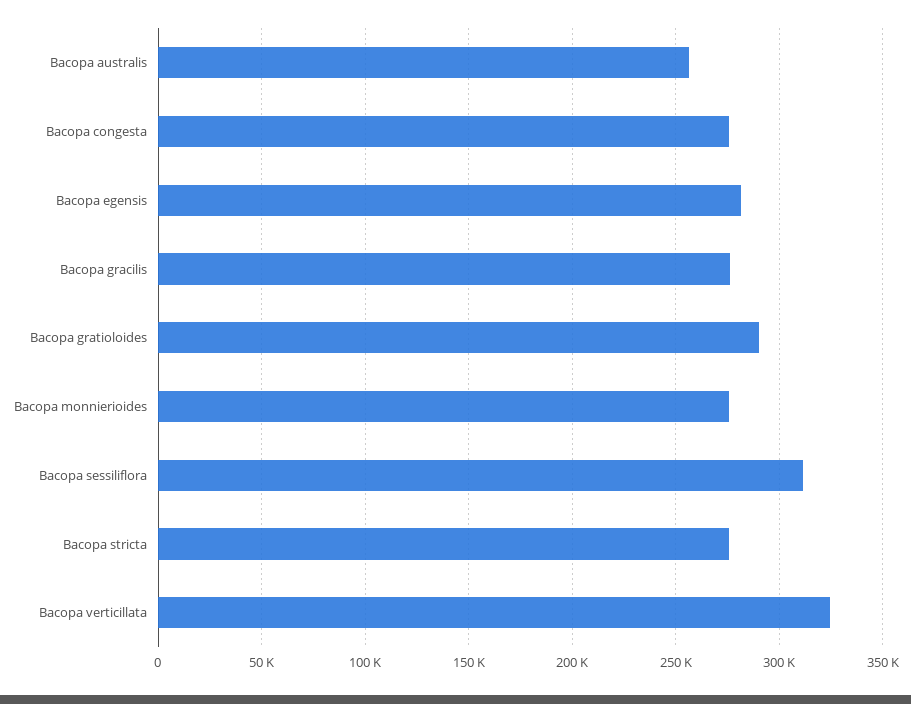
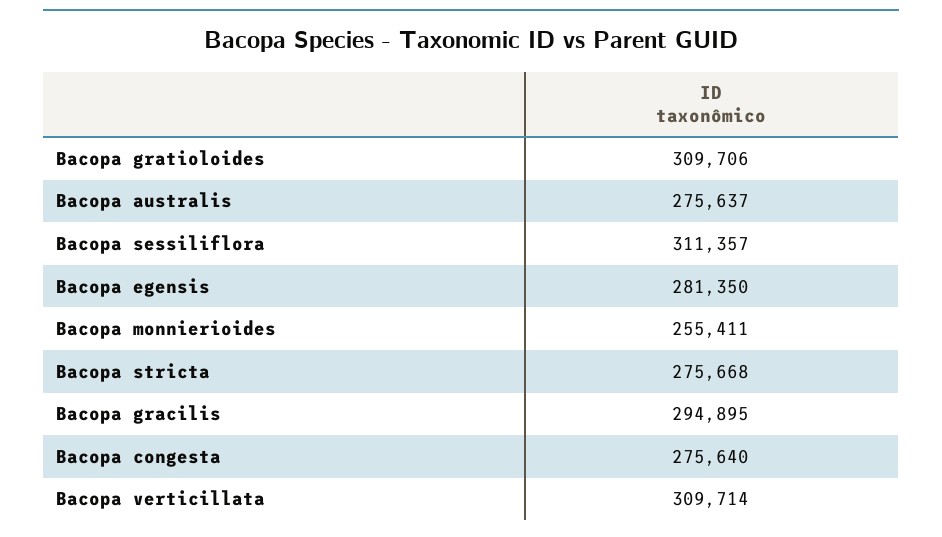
Bacopa australis: 255000 -> 275637
Bacopa gracilis: 275000 -> 294895
Bacopa gratioloides: 290000 -> 309706
Bacopa monnierioides: 275000 -> 255411
Bacopa verticillata: 325000 -> 309714

